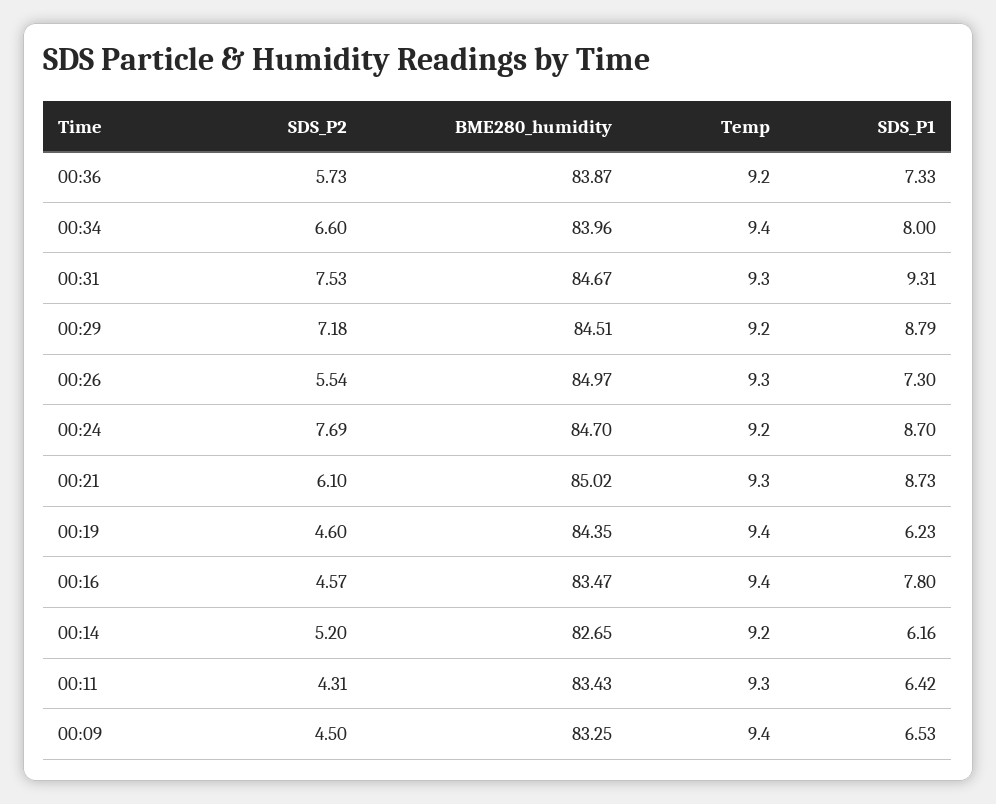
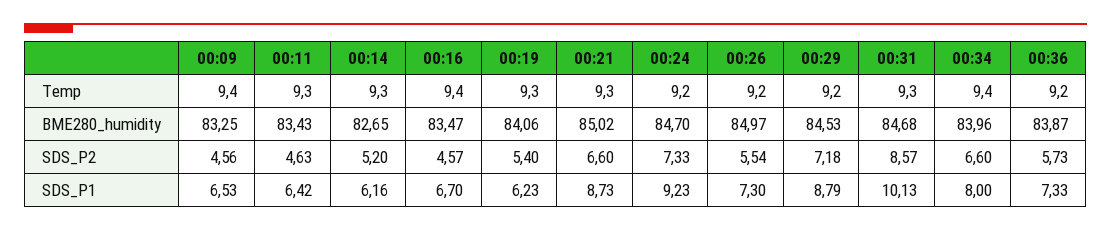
SDS_P2, 00:31: 7.53 -> 8.57
BME280_humidity, 00:31: 84.67 -> 84.68
SDS_P1, 00:31: 9.31 -> 10.13
BME280_humidity, 00:29: 84.51 -> 84.53
Temp, 00:26: 9.3 -> 9.2
SDS_P2, 00:24: 7.69 -> 7.33
SDS_P1, 00:24: 8.7 -> 9.23
SDS_P2, 00:21: 6.1 -> 6.6
SDS_P2, 00:19: 4.6 -> 5.4
BME280_humidity, 00:19: 84.35 -> 84.06
Temp, 00:19: 9.4 -> 9.3
SDS_P1, 00:16: 7.8 -> 6.7
Temp, 00:14: 9.2 -> 9.3
SDS_P2, 00:11: 4.31 -> 4.63
SDS_P2, 00:09: 4.5 -> 4.56

